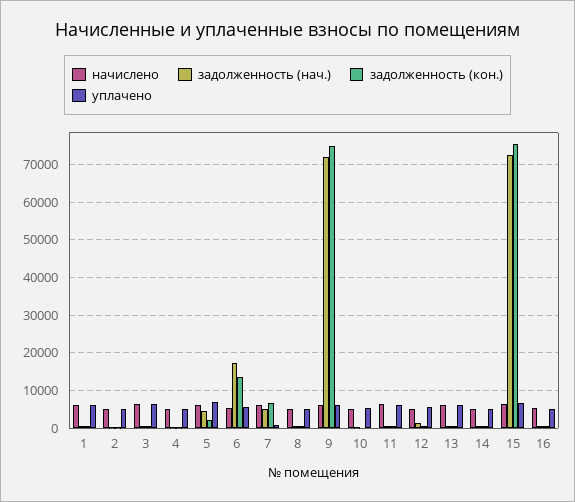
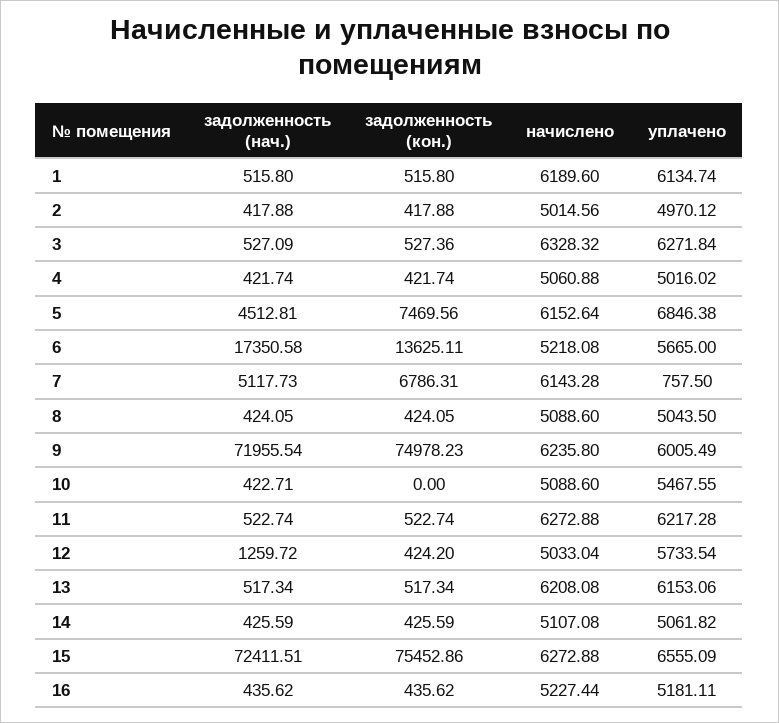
задолженность (кон.), 5: 2000 -> 7469.56

